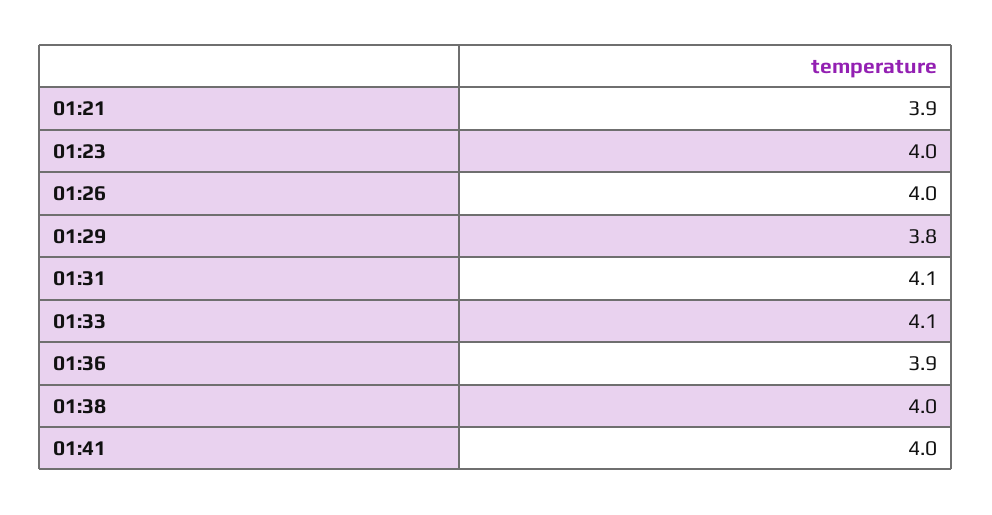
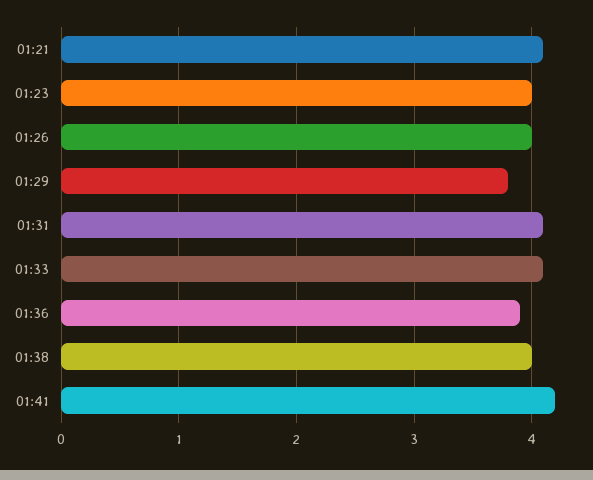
01:21: 3.9 -> 4.1
01:41: 4 -> 4.2

